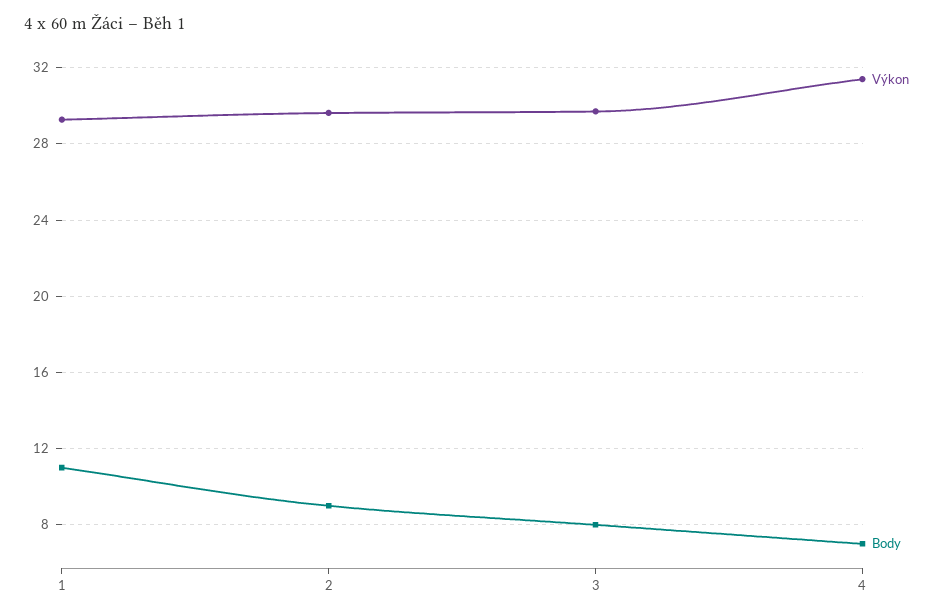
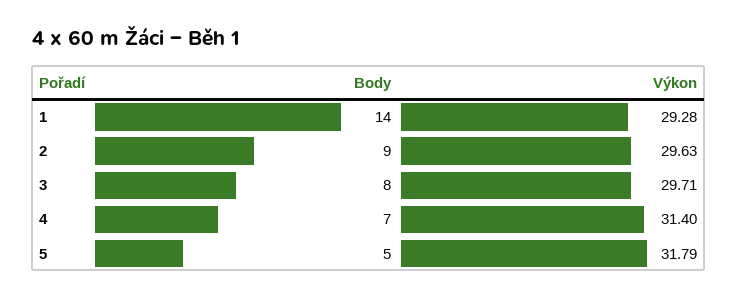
Body, 1: 11 -> 14
Body, 5: none -> 5
Výkon, 5: none -> 31.79

